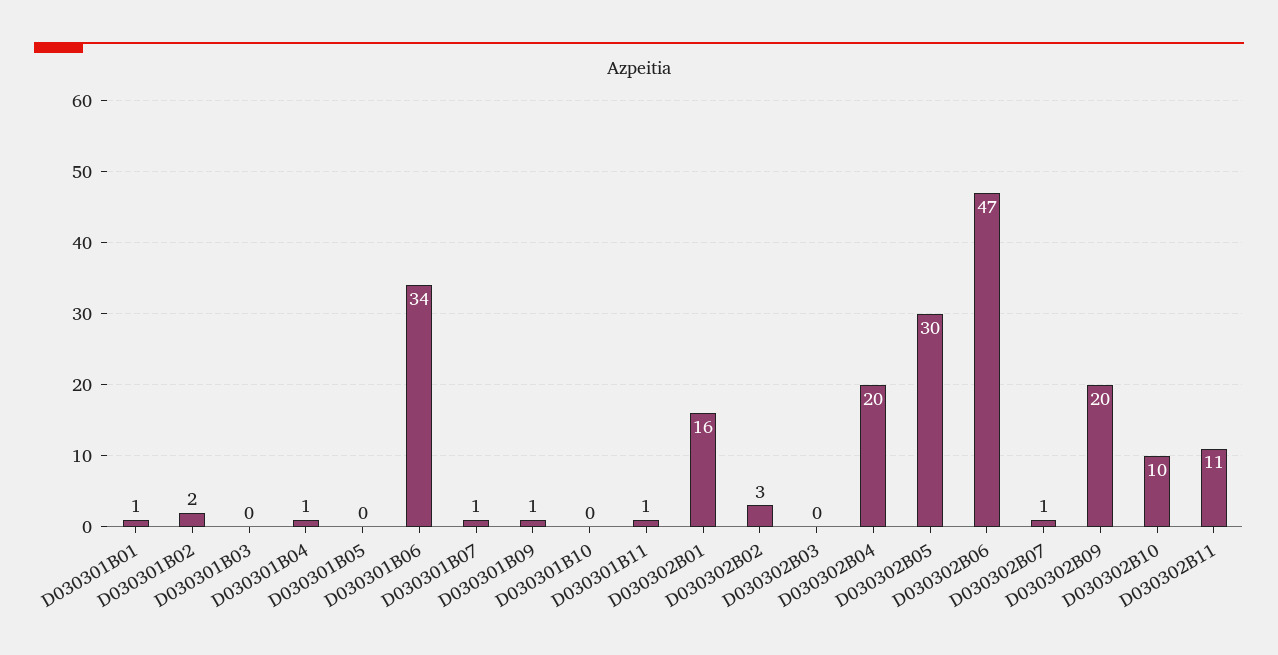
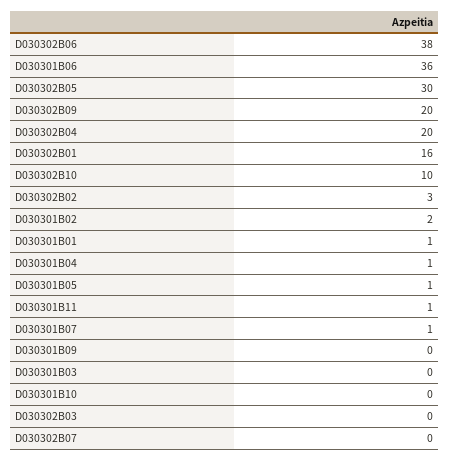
D030301B05: 0 -> 1
D030301B06: 34 -> 36
D030301B09: 1 -> 0
D030302B06: 47 -> 38
D030302B07: 1 -> 0
D030302B11: 11 -> none

